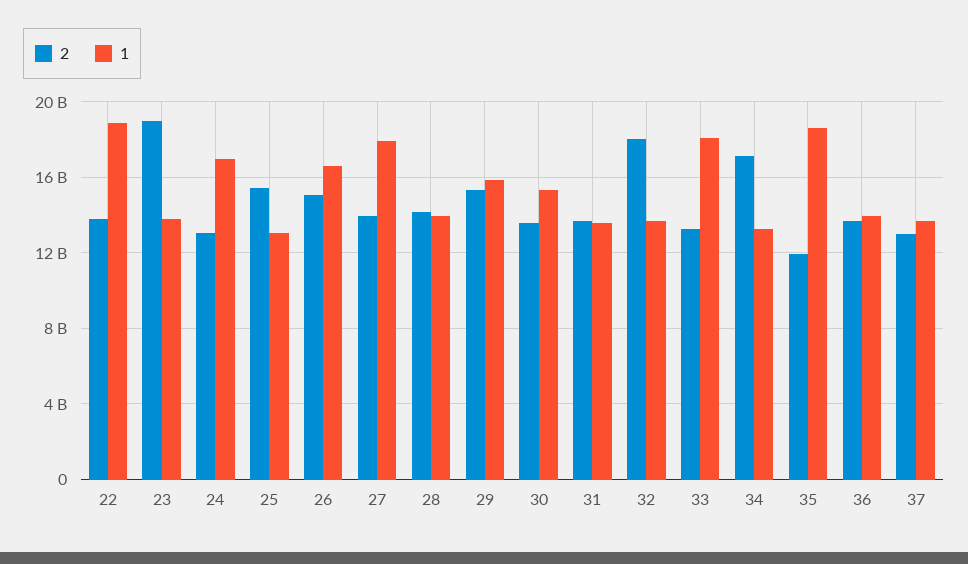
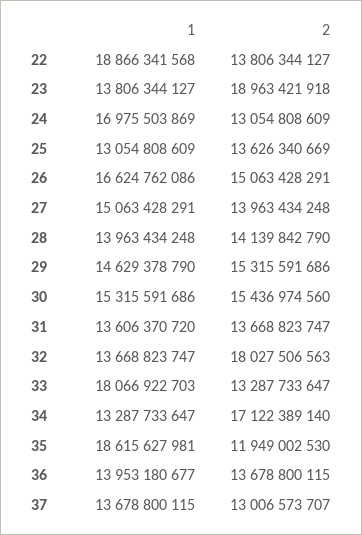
2, 25: 15500000000 -> 13626340669
1, 27: 18000000000 -> 15063428291
1, 29: 16000000000 -> 14629378790
2, 30: 13500000000 -> 15436974560

